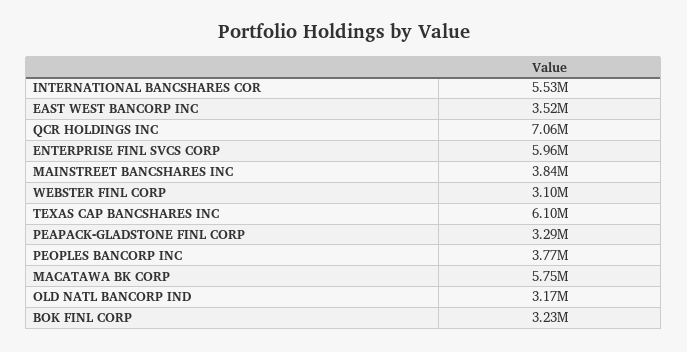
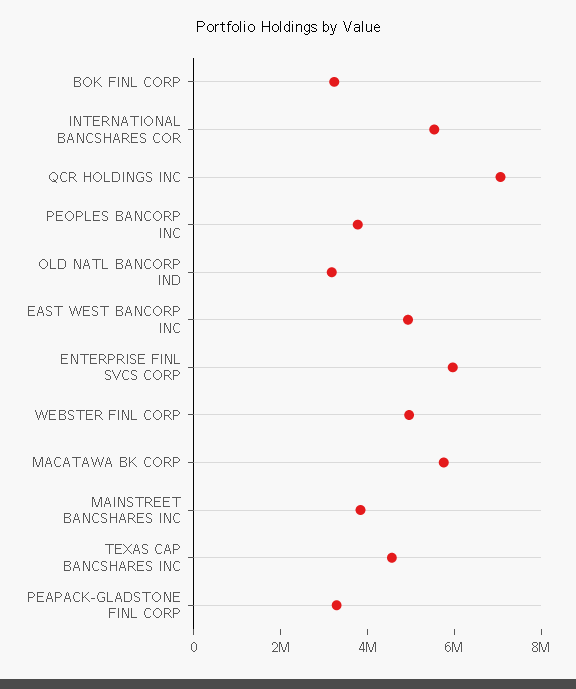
EAST WEST BANCORP INC: 3520000 -> 5000000
WEBSTER FINL CORP: 3100000 -> 5000000
TEXAS CAP BANCSHARES INC: 6100000 -> 4500000

